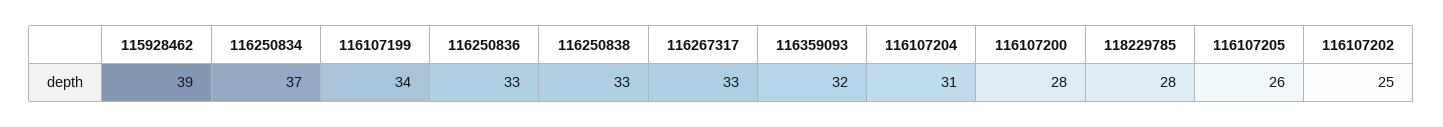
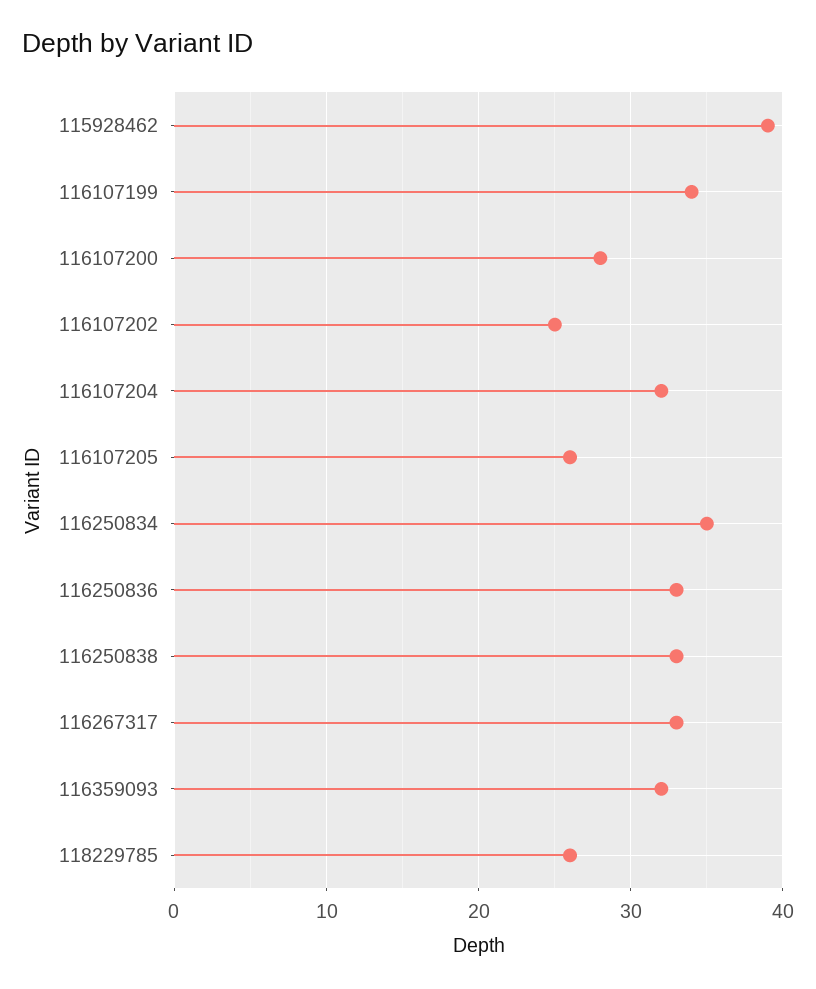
116250834: 37 -> 35
116107204: 31 -> 32
118229785: 28 -> 26

